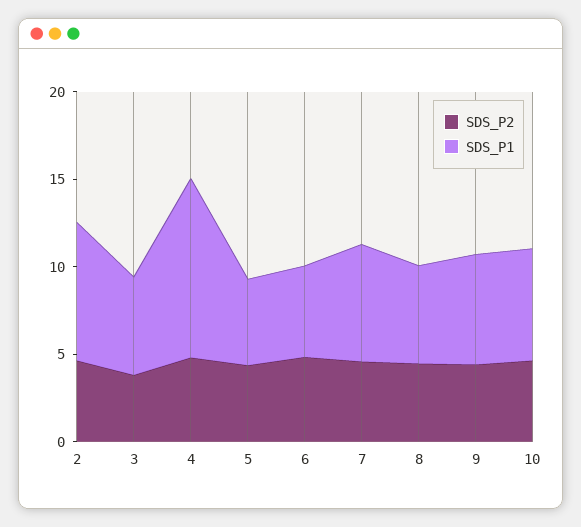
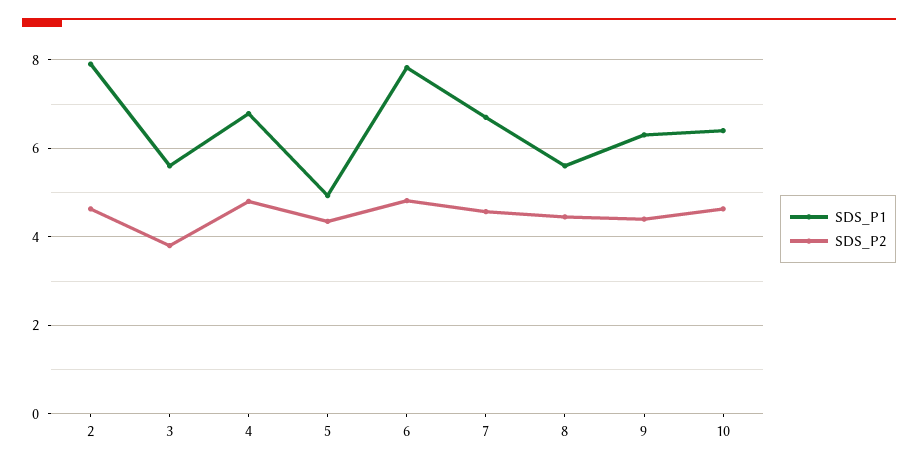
SDS_P1, 4: 10 -> 6.8
SDS_P1, 6: 5 -> 7.8

